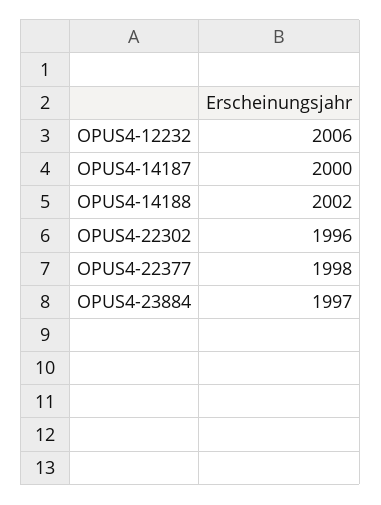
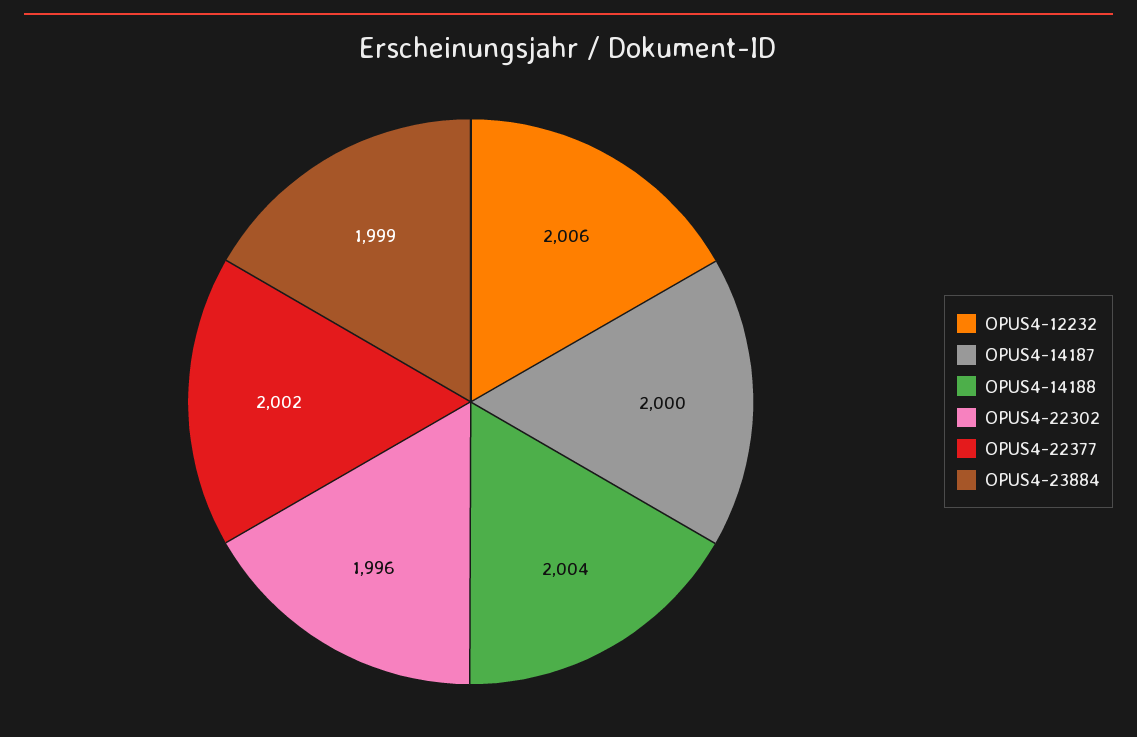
OPUS4-14188: 2002 -> 2004
OPUS4-22377: 1998 -> 2002
OPUS4-23884: 1997 -> 1999

